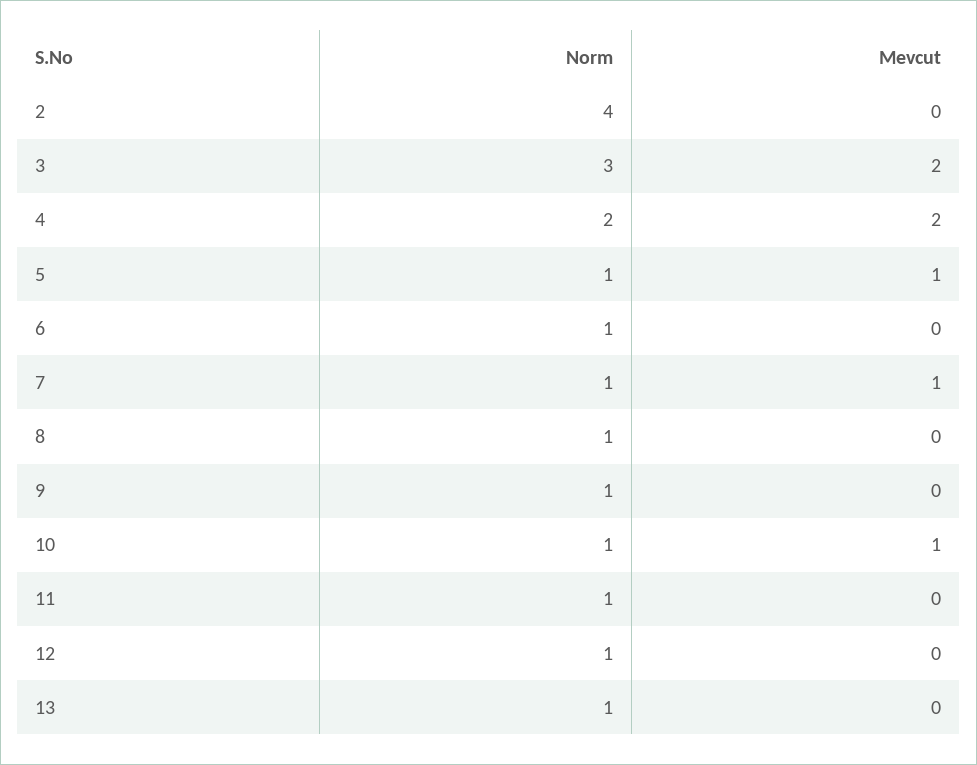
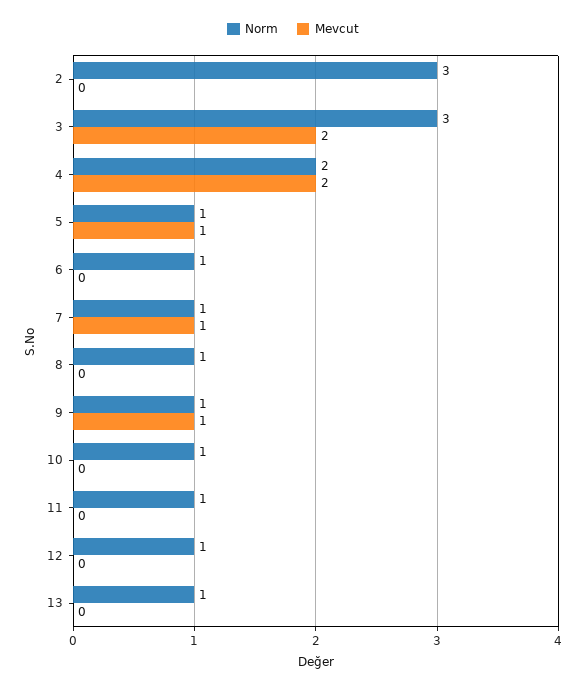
Norm, 2: 4 -> 3
Mevcut, 9: 0 -> 1
Mevcut, 10: 1 -> 0

